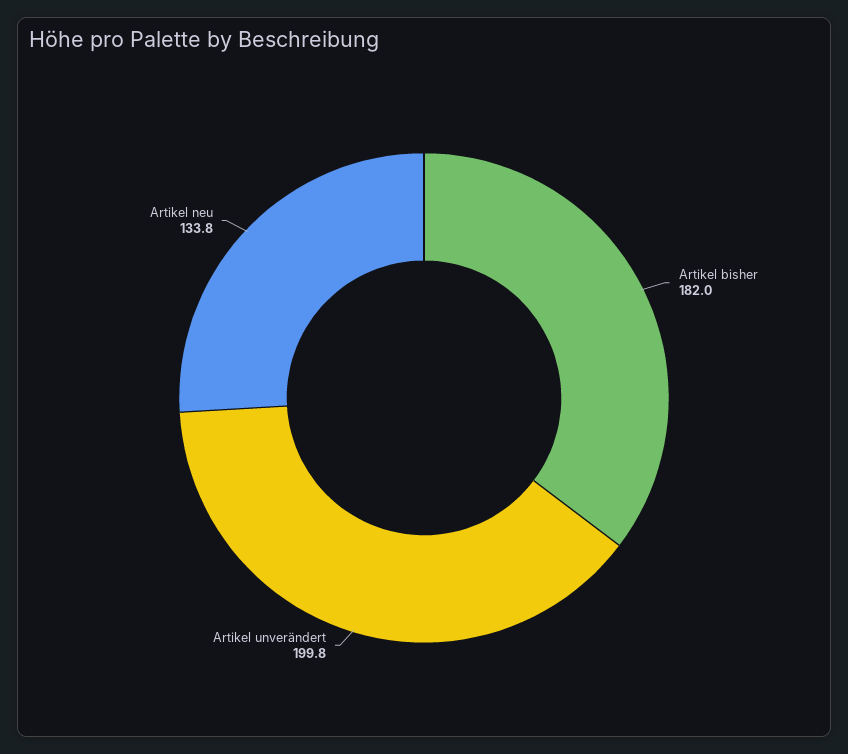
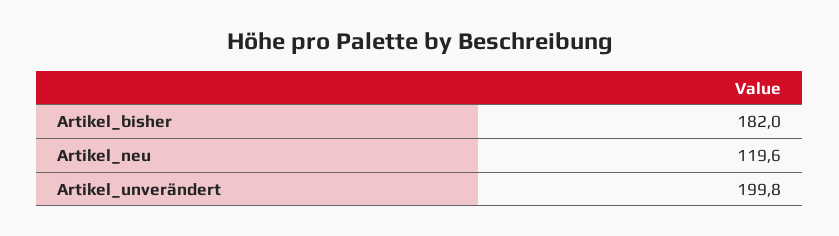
Artikel neu: 133.8 -> 119.6

